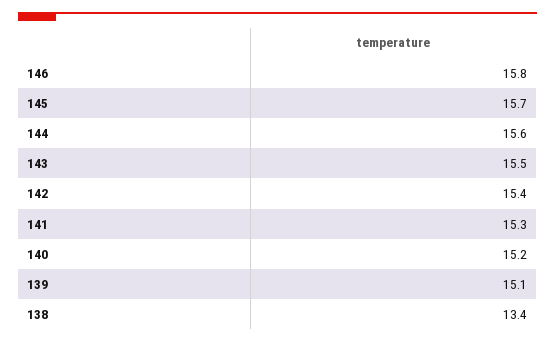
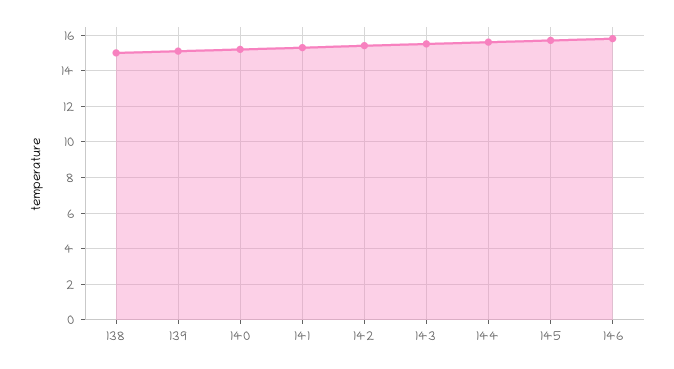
138: 13.4 -> 15

